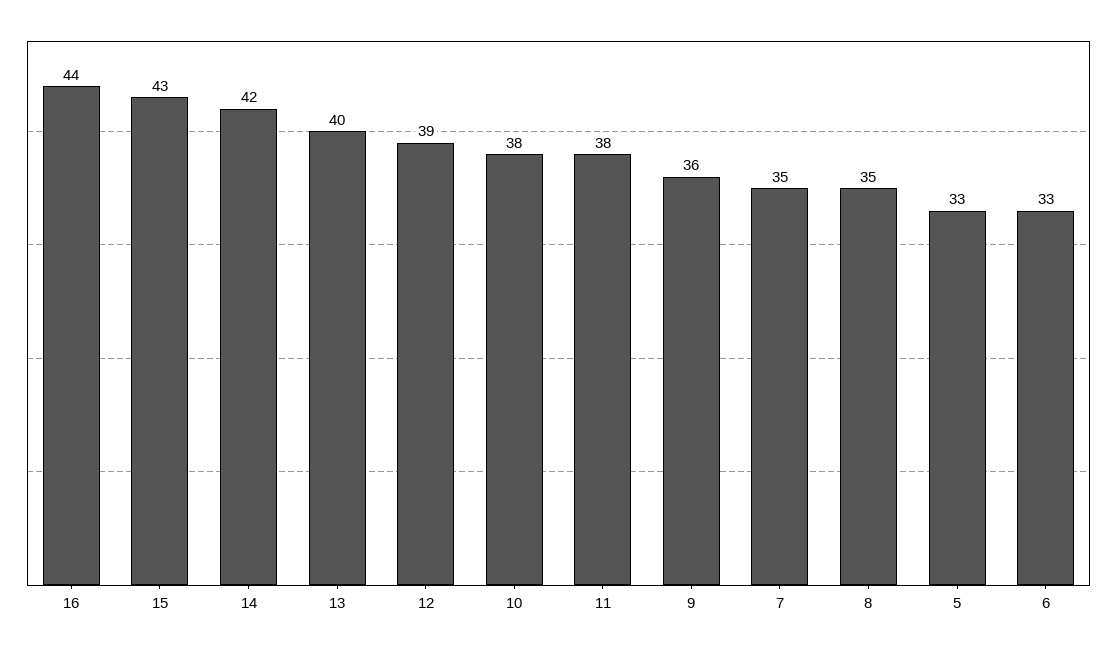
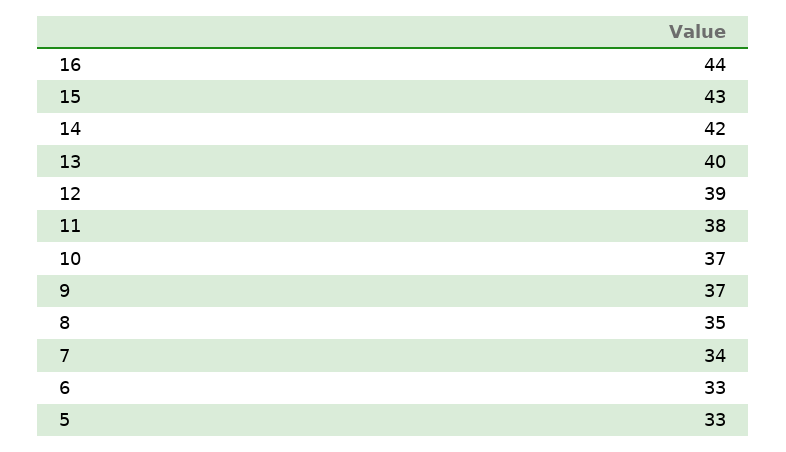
10: 38 -> 37
9: 36 -> 37
7: 35 -> 34

